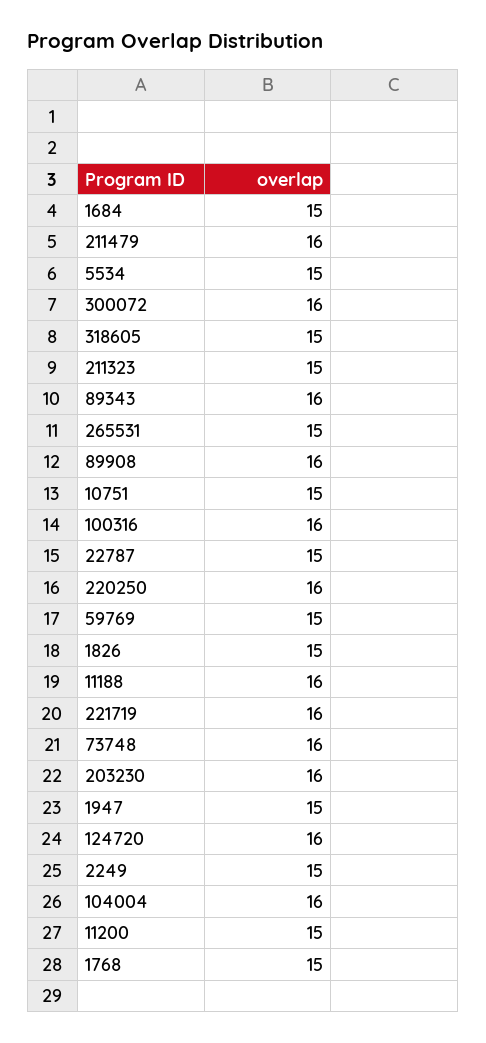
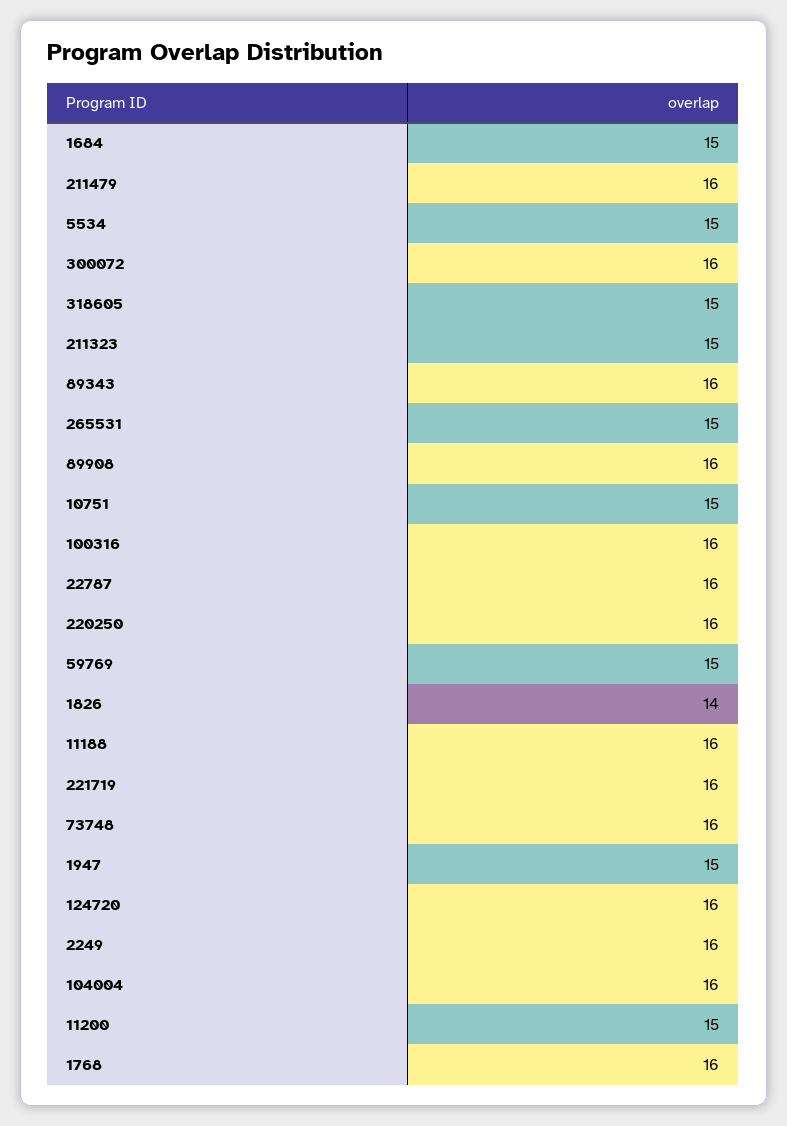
22787: 15 -> 16
1826: 15 -> 14
203230: 16 -> none
2249: 15 -> 16
1768: 15 -> 16

